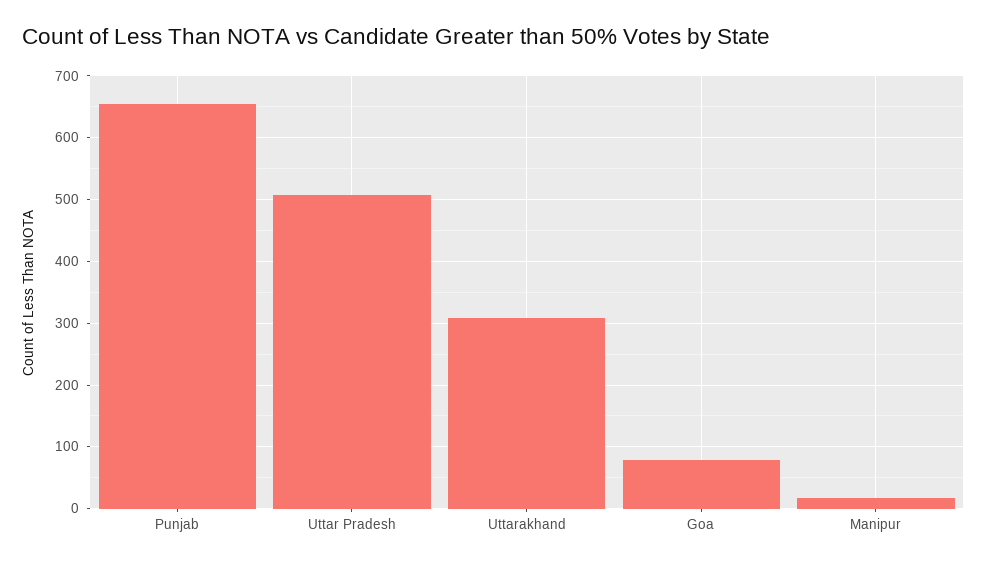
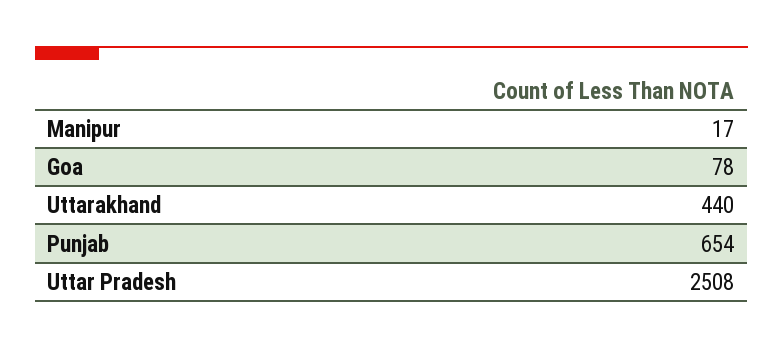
Uttar Pradesh: 510 -> 2508
Uttarakhand: 310 -> 440

